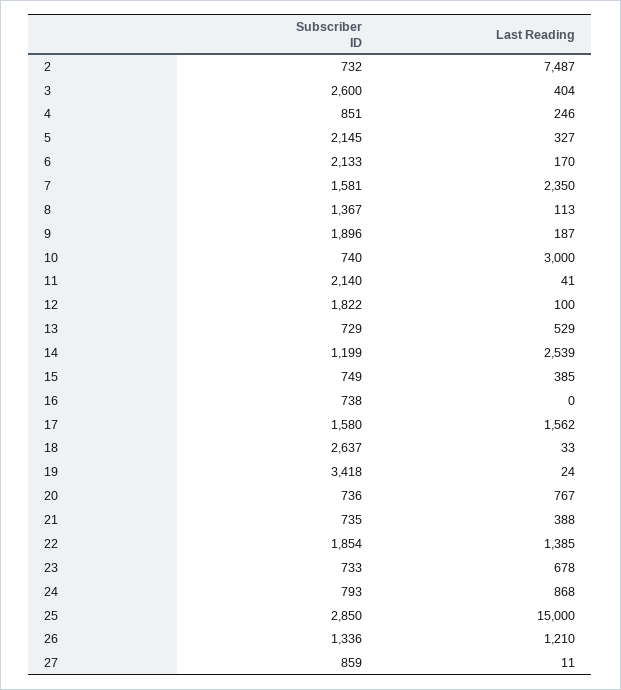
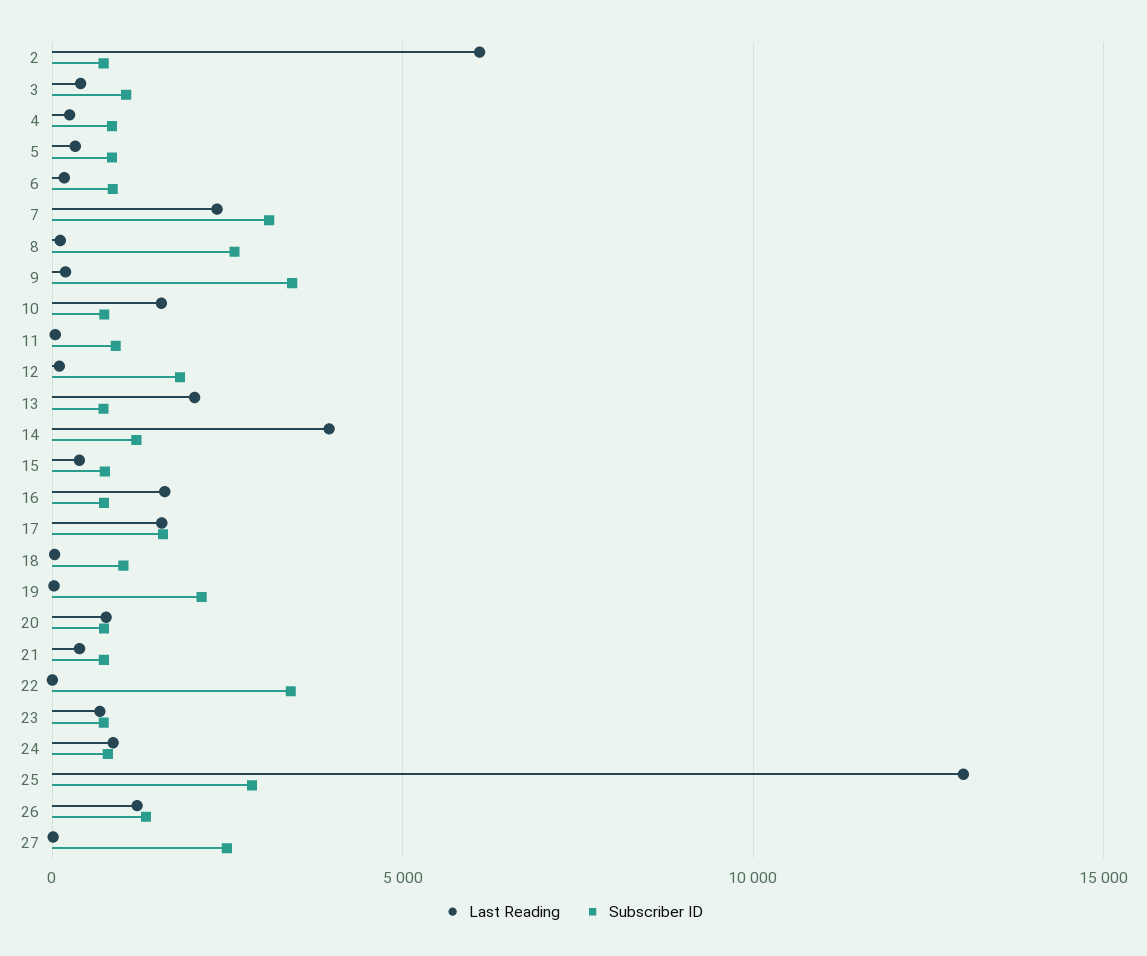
Last Reading, 2: 7487 -> 6000
Subscriber ID, 3: 2600 -> 1000
Subscriber ID, 5: 2145 -> 1000
Subscriber ID, 6: 2133 -> 1000
Subscriber ID, 7: 1581 -> 3000
Subscriber ID, 8: 1367 -> 2500
Subscriber ID, 9: 1896 -> 3500
Last Reading, 10: 3000 -> 1500
Subscriber ID, 11: 2140 -> 1000
Last Reading, 13: 529 -> 2000
Last Reading, 14: 2539 -> 4000
Last Reading, 16: 0 -> 1500
Subscriber ID, 18: 2637 -> 1000
Subscriber ID, 19: 3418 -> 2000
Subscriber ID, 22: 1854 -> 3500
Last Reading, 22: 1385 -> 0
Last Reading, 25: 15000 -> 13000
Subscriber ID, 27: 859 -> 2500

